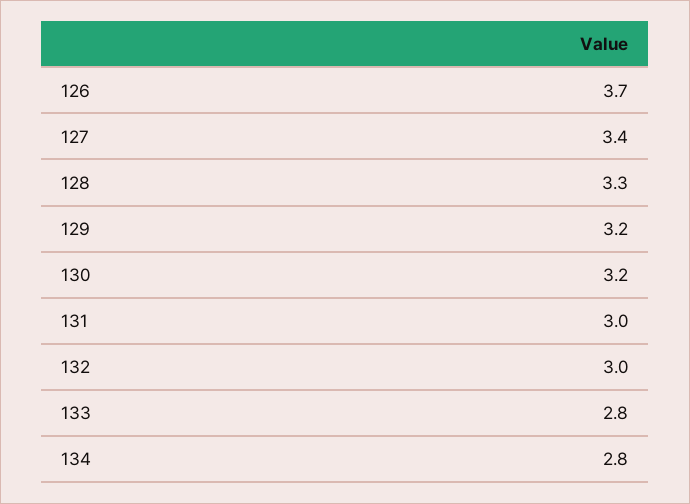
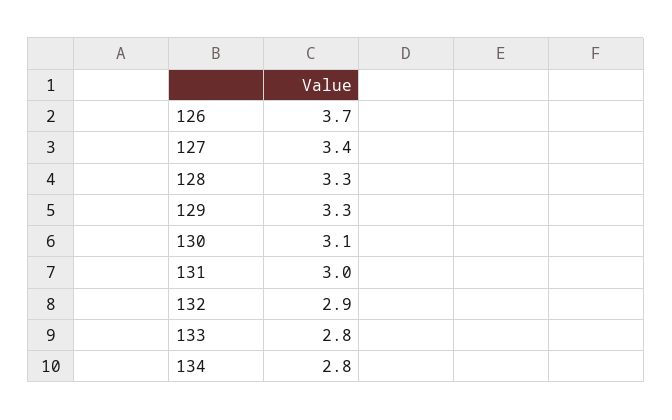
129: 3.2 -> 3.3
130: 3.2 -> 3.1
132: 3 -> 2.9

